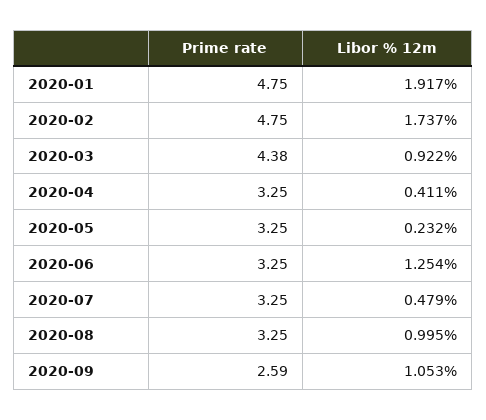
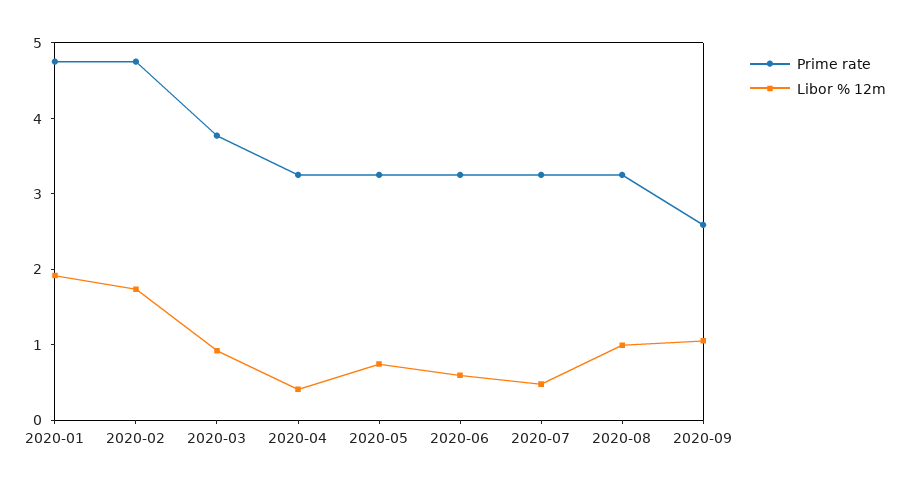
Prime rate, 2020-03: 4.38 -> 3.8
Libor % 12m, 2020-05: 0.232 -> 0.8
Libor % 12m, 2020-06: 1.254 -> 0.6

